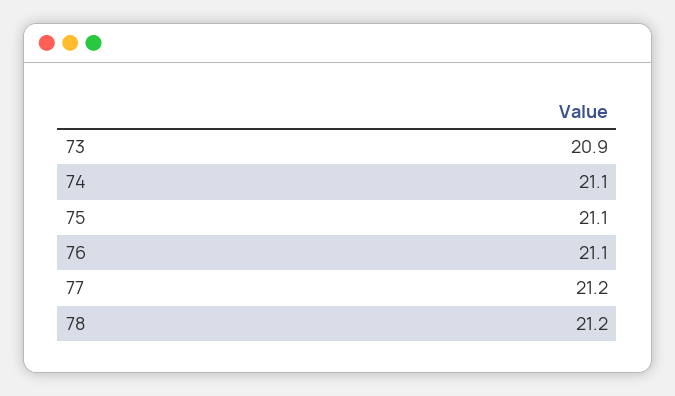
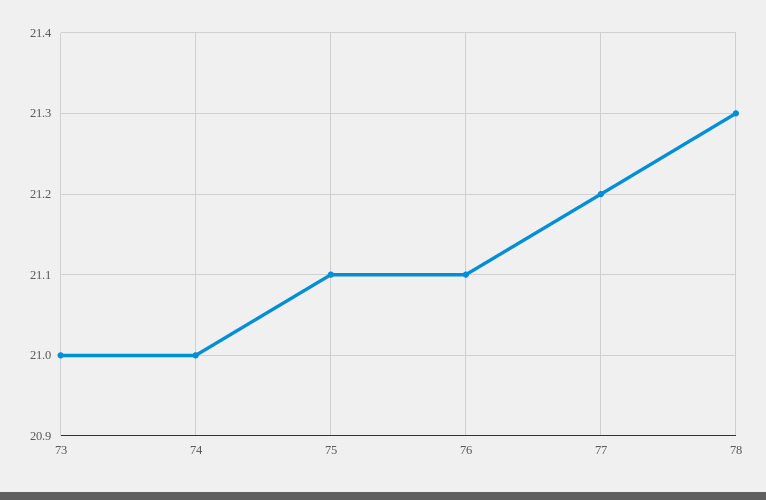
73: 20.9 -> 21
74: 21.1 -> 21
78: 21.2 -> 21.3

